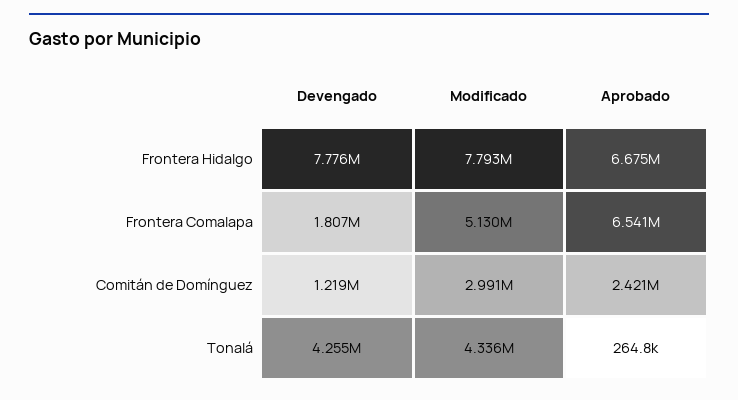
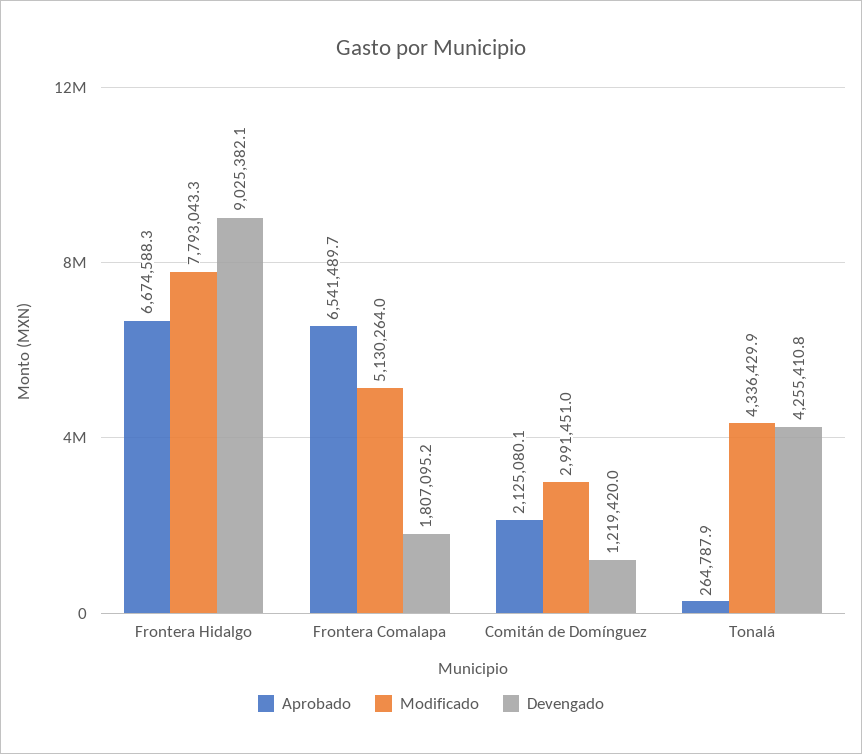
Devengado, Frontera Hidalgo: 7776000 -> 9025382.1
Aprobado, Comitán de Domínguez: 2421000 -> 2125080.1

